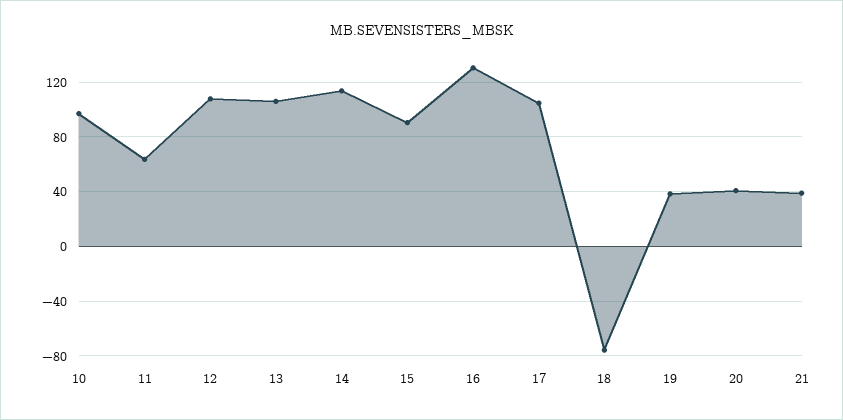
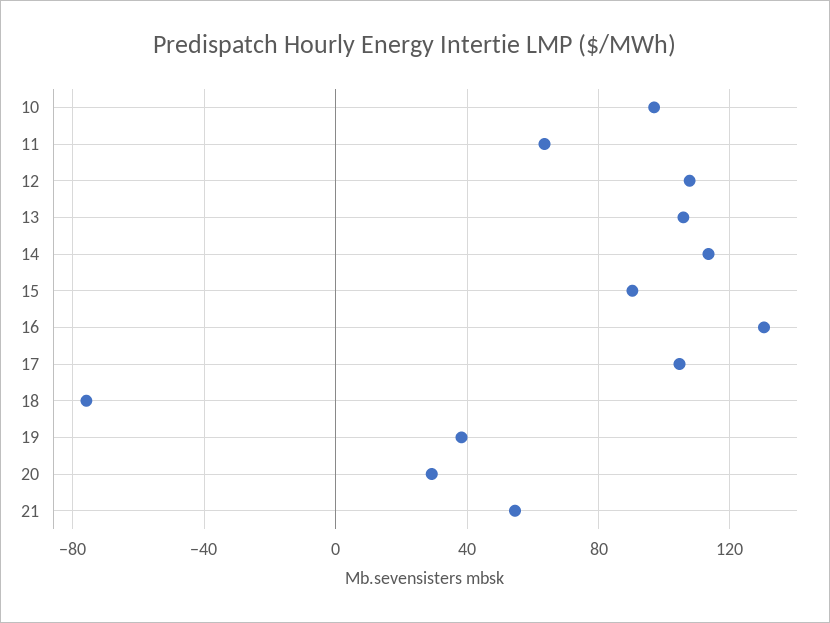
20: 40 -> 30
21: 40 -> 55

